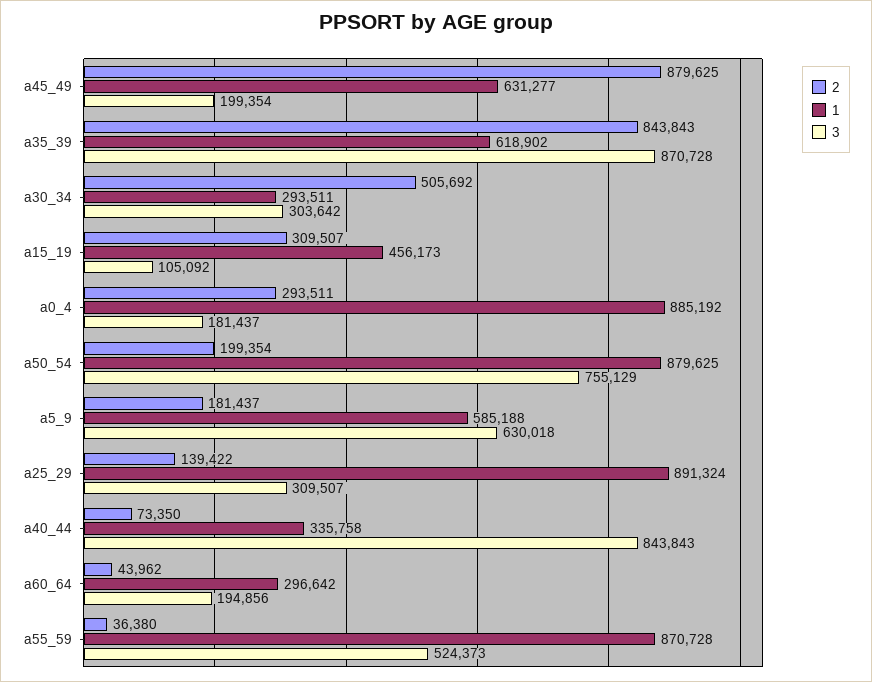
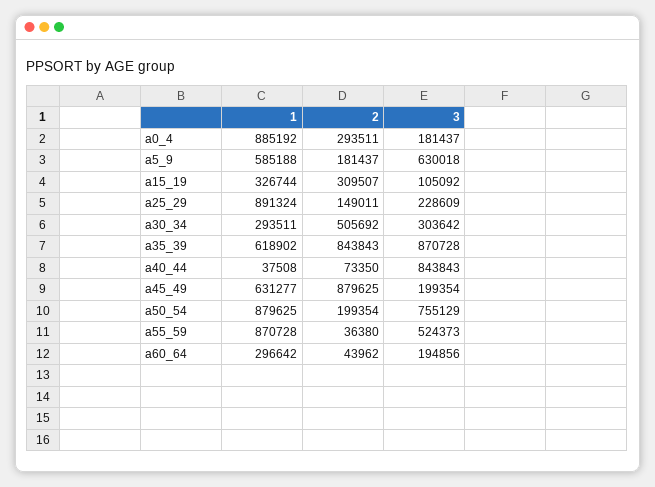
1, a15_19: 456173 -> 326744
2, a25_29: 139422 -> 149011
3, a25_29: 309507 -> 228609
1, a40_44: 335758 -> 37508

